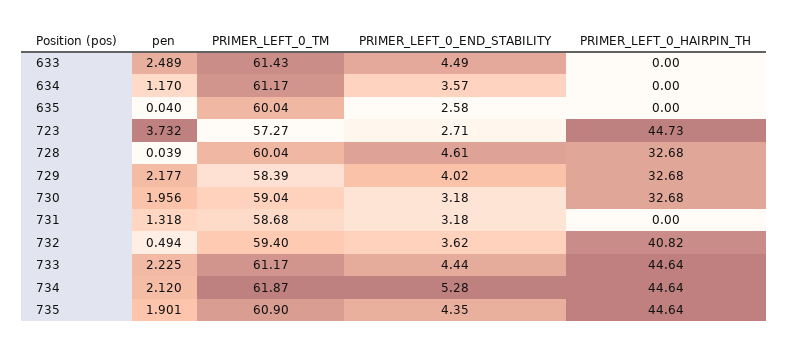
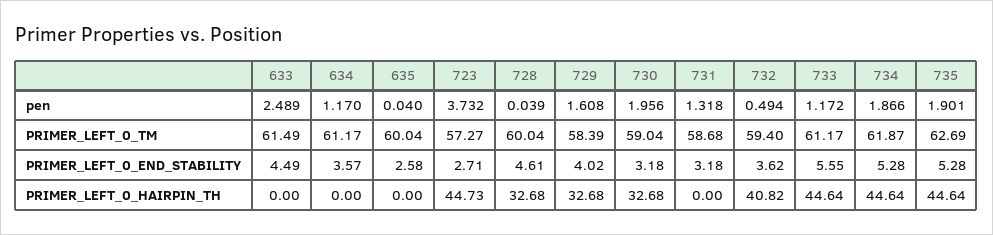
PRIMER_LEFT_0_TM, 633: 61.43 -> 61.49
pen, 729: 2.177 -> 1.608
pen, 733: 2.225 -> 1.172
PRIMER_LEFT_0_END_STABILITY, 733: 4.44 -> 5.55
pen, 734: 2.12 -> 1.866
PRIMER_LEFT_0_TM, 735: 60.9 -> 62.69
PRIMER_LEFT_0_END_STABILITY, 735: 4.35 -> 5.28

